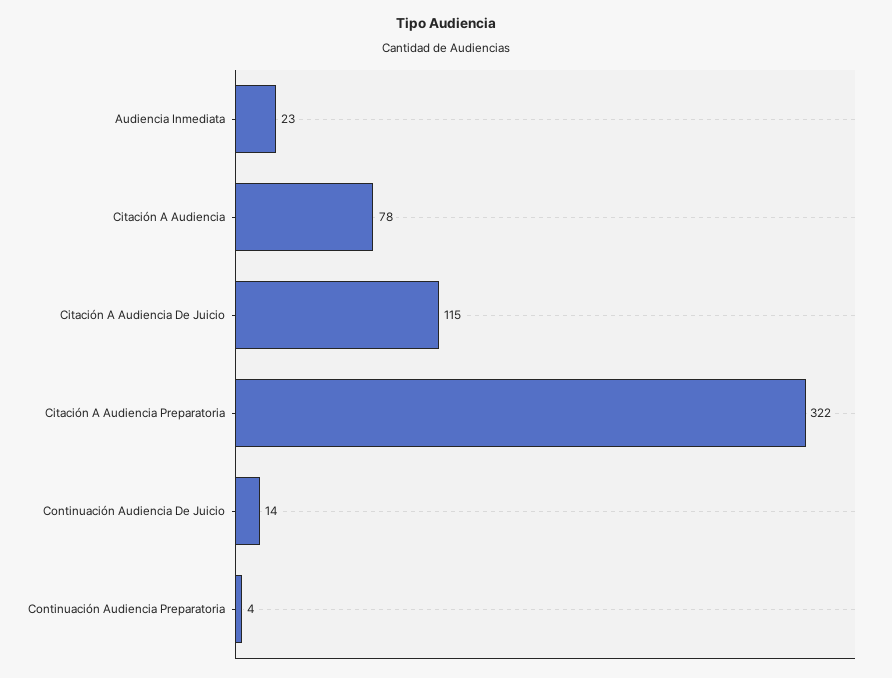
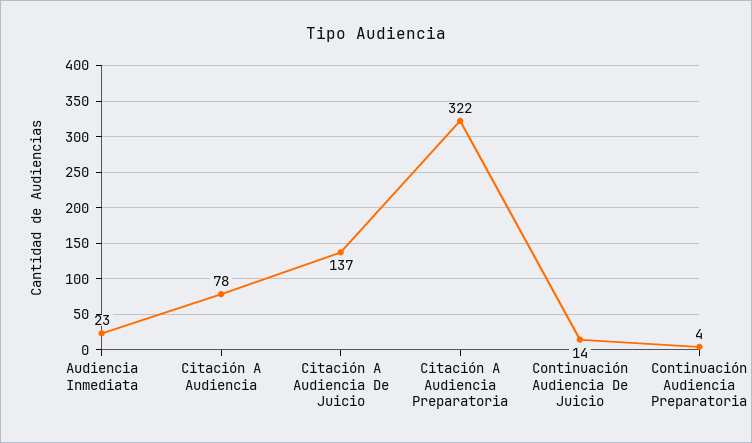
Citación A Audiencia De Juicio: 115 -> 137

